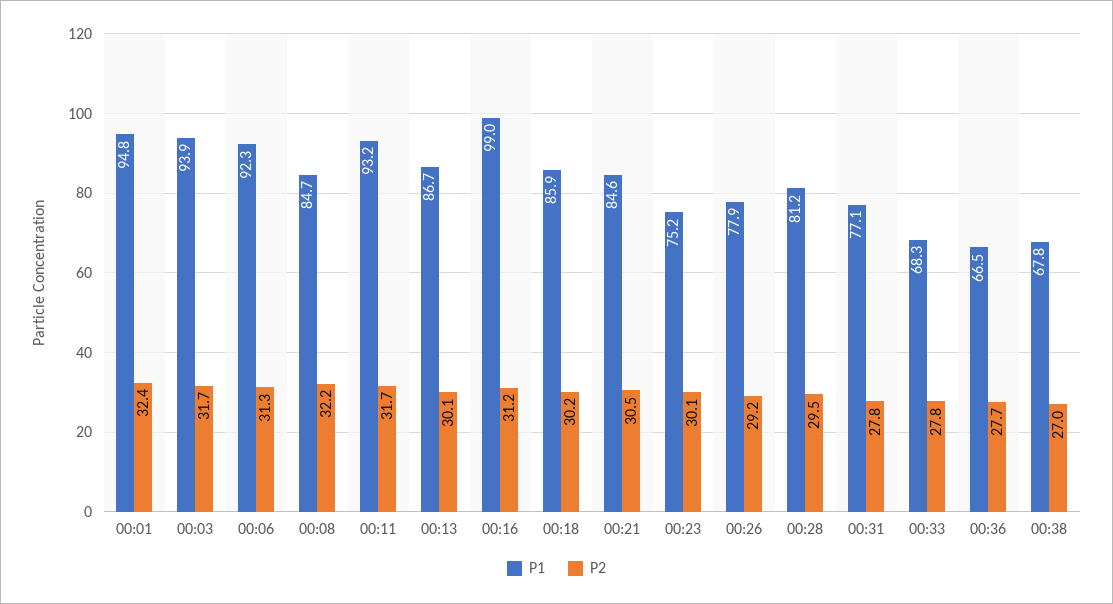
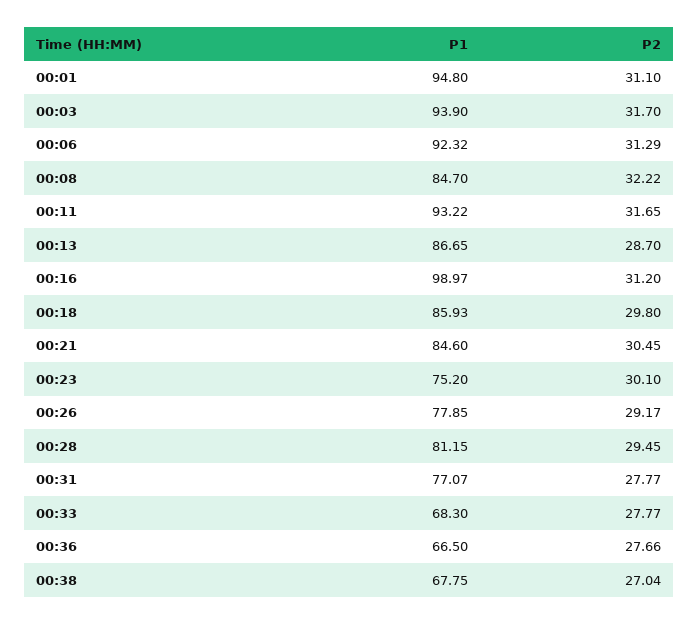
P2, 00:01: 32.4 -> 31.1
P2, 00:13: 30.1 -> 28.7
P2, 00:18: 30.2 -> 29.8

